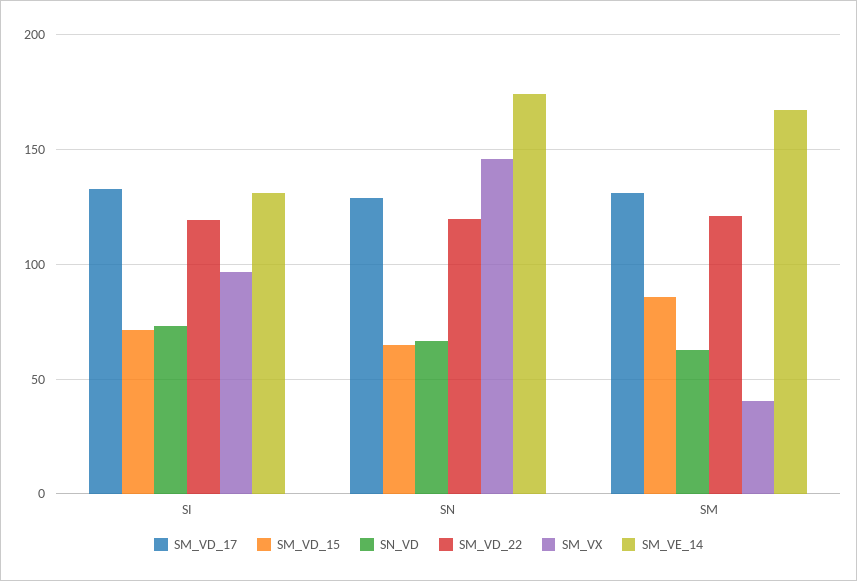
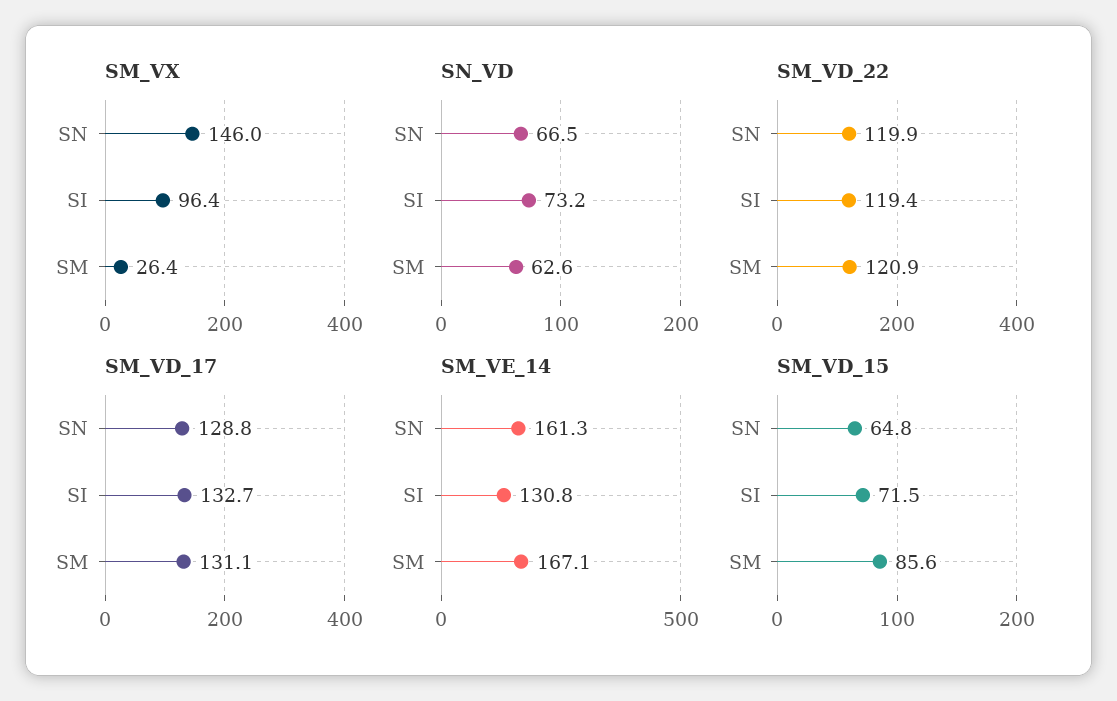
SM_VE_14, SN: 175 -> 161.3
SM_VX, SM: 40 -> 26.4

